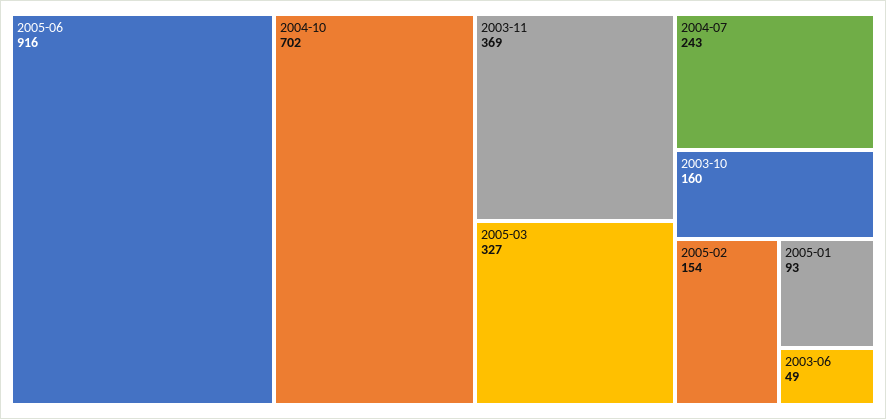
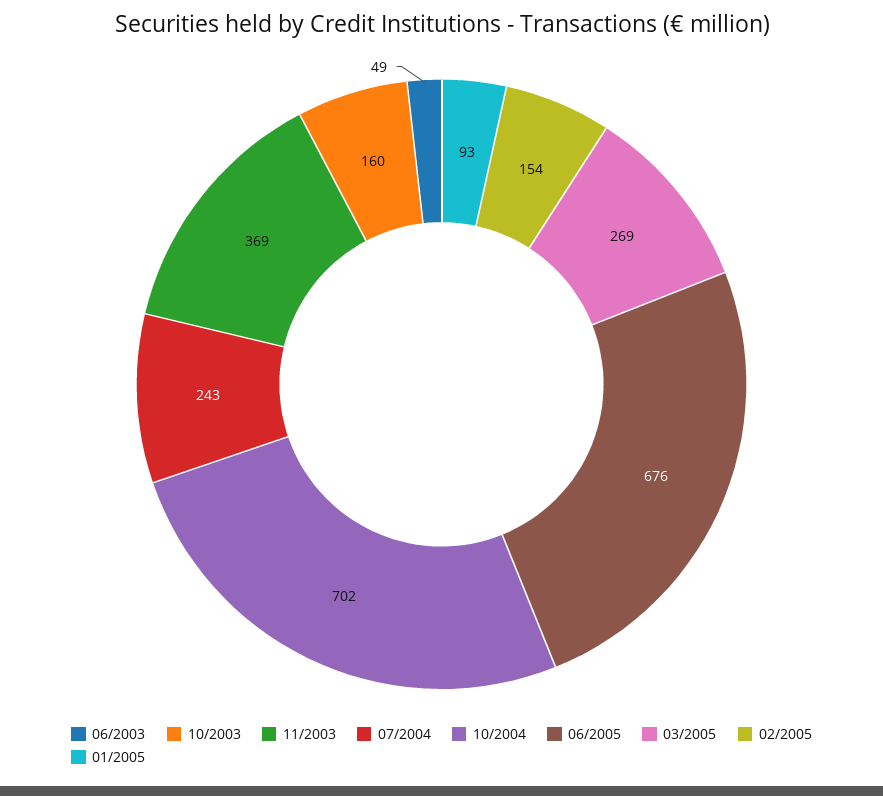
2005-06: 916 -> 676
2005-03: 327 -> 269

